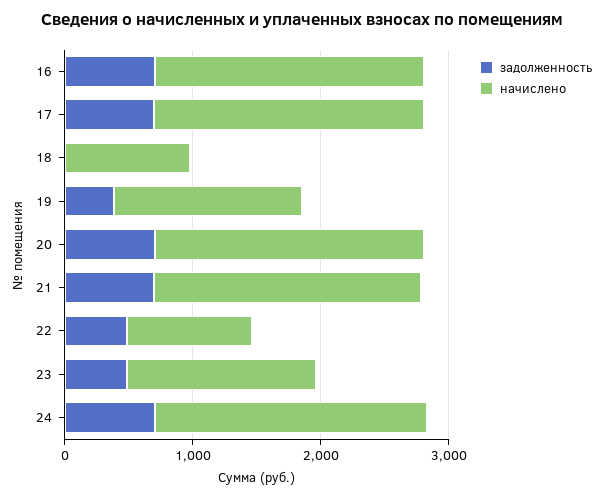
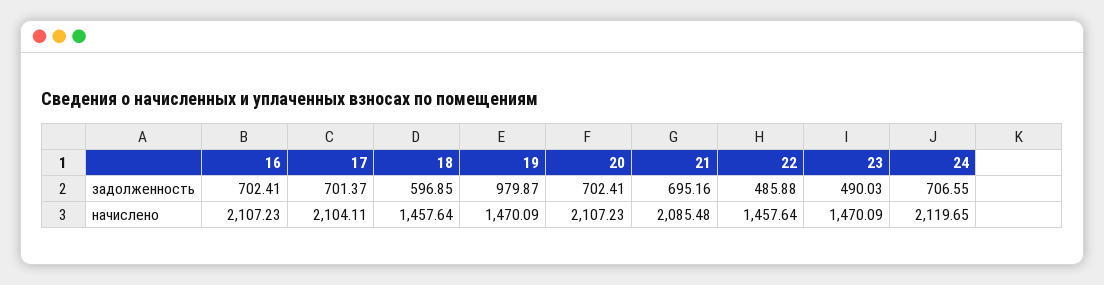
задолженность, 18: 0 -> 596.85
начислено, 18: 1000 -> 1457.64
задолженность, 19: 400 -> 979.87
начислено, 22: 1000 -> 1457.64

